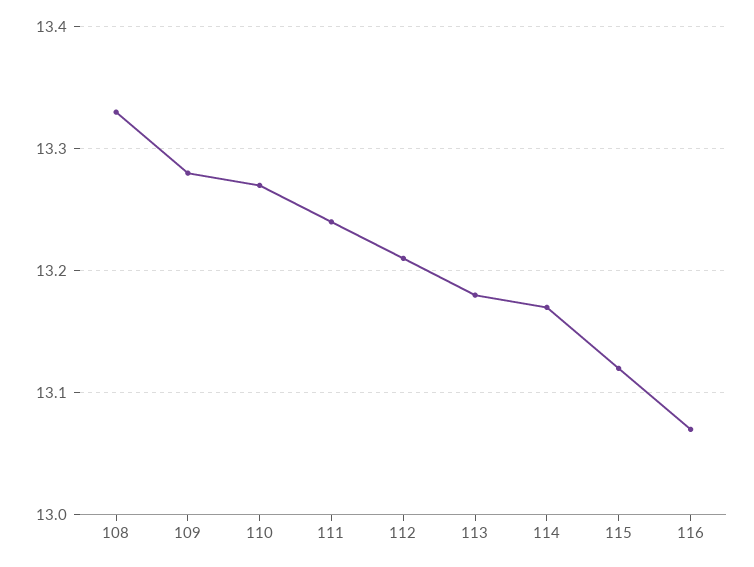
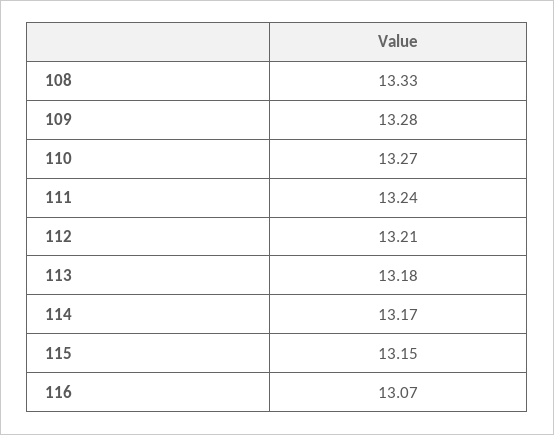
115: 13.12 -> 13.15

